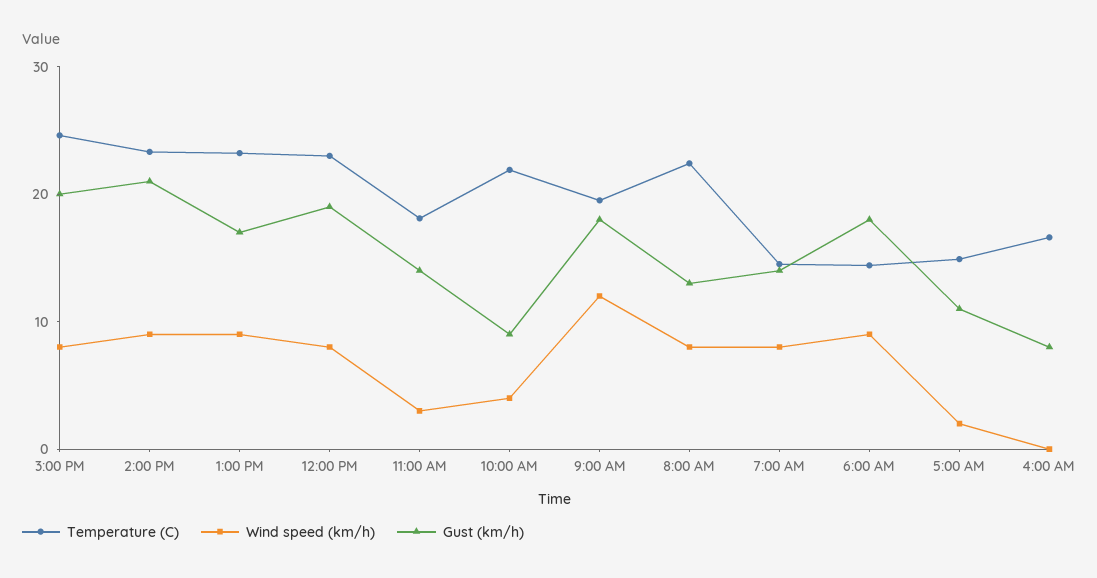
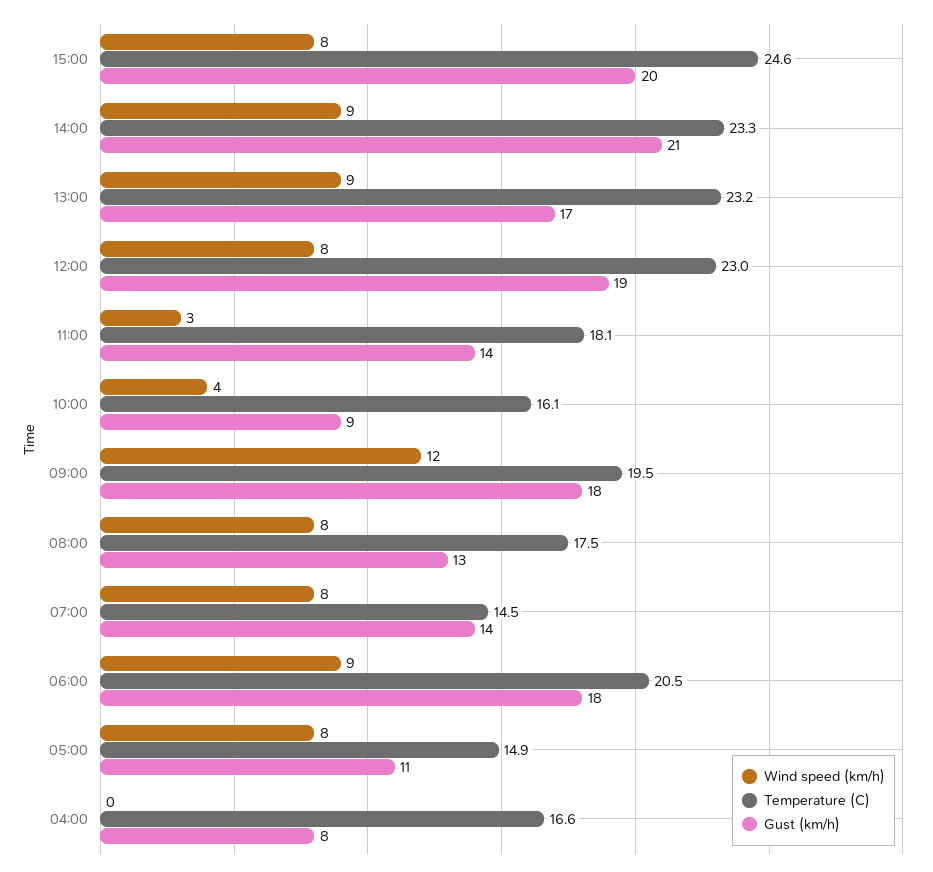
Temperature (C), 10:00 AM: 22 -> 16.1
Temperature (C), 8:00 AM: 22 -> 17.5
Temperature (C), 6:00 AM: 14 -> 20.5
Wind speed (km/h), 5:00 AM: 2 -> 8

